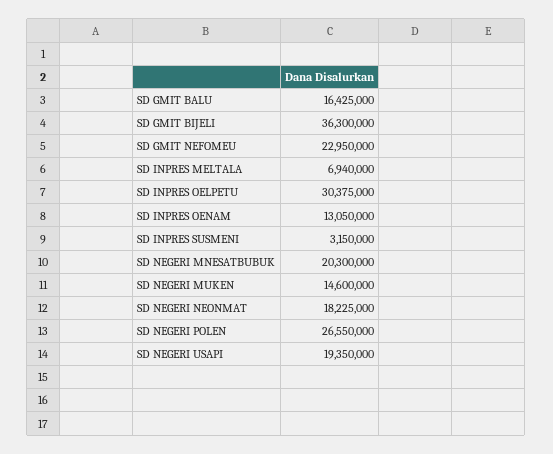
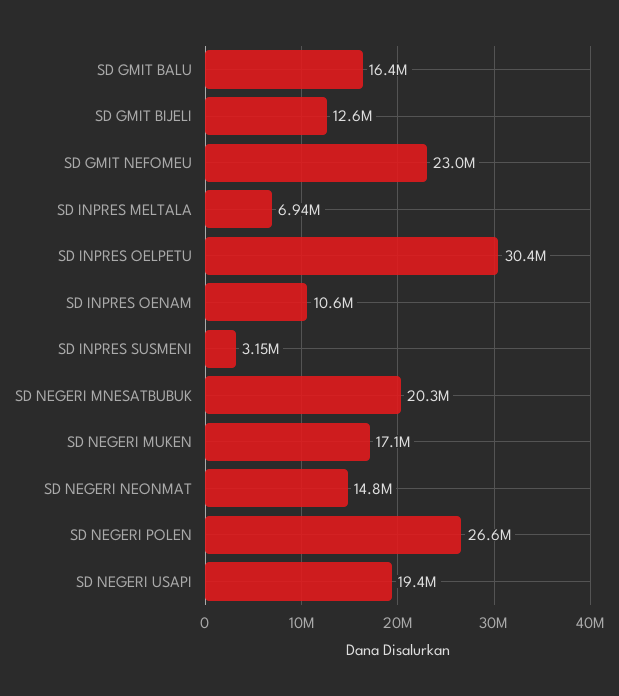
SD GMIT BIJELI: 36300000 -> 12600000
SD INPRES OENAM: 13050000 -> 10600000
SD NEGERI MUKEN: 14600000 -> 17100000
SD NEGERI NEONMAT: 18225000 -> 14800000

